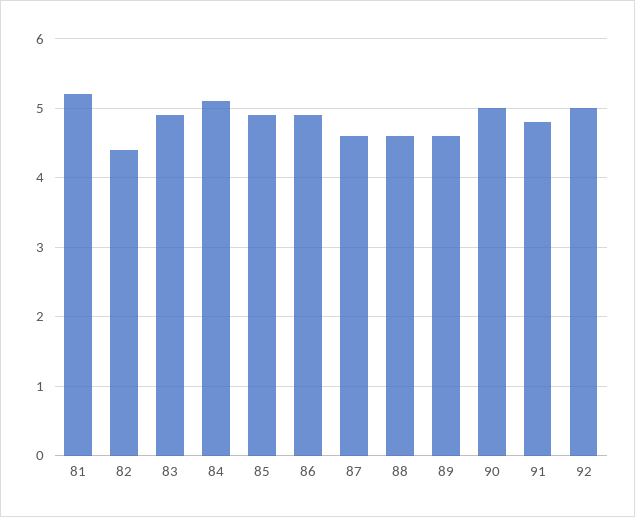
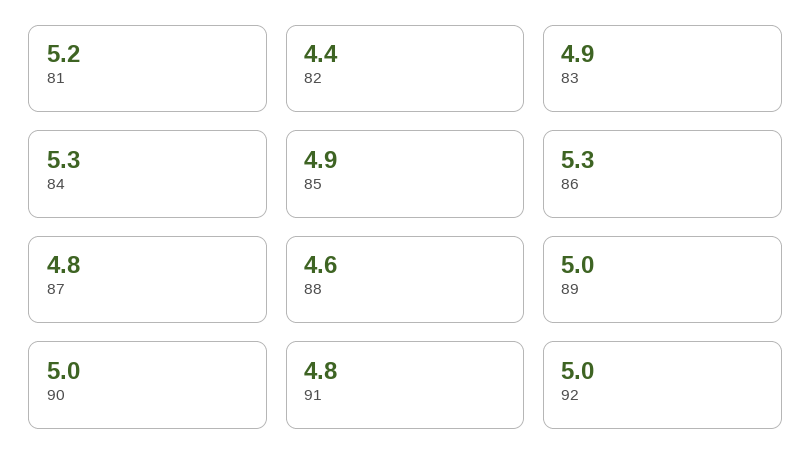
84: 5.1 -> 5.3
86: 4.9 -> 5.3
87: 4.6 -> 4.8
89: 4.6 -> 5

